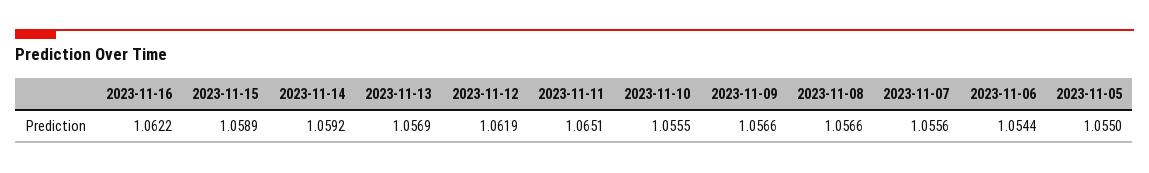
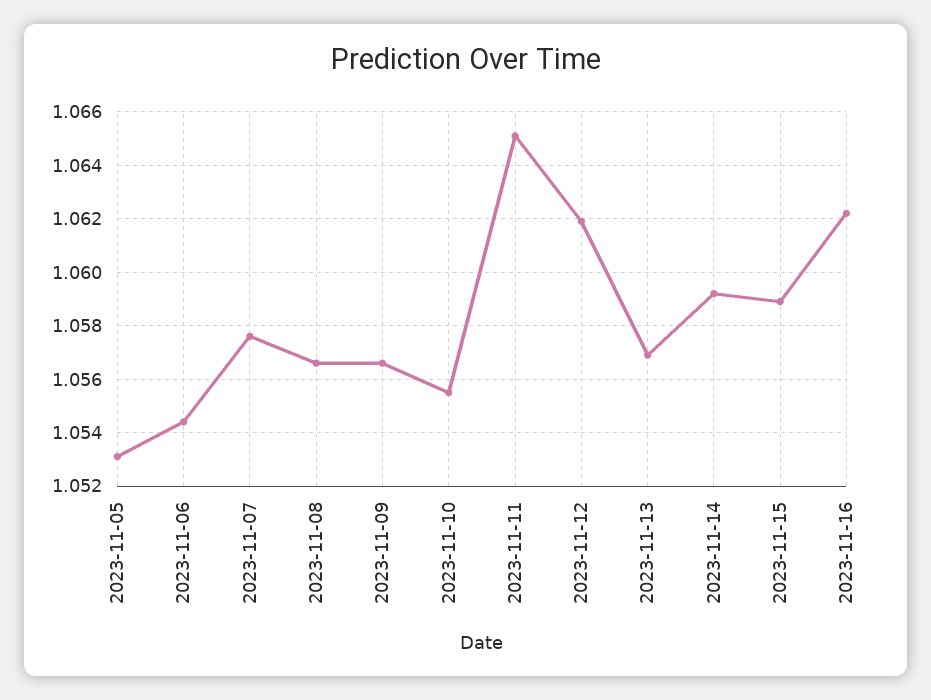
2023-11-07: 1.0556 -> 1.0575
2023-11-05: 1.055 -> 1.053

